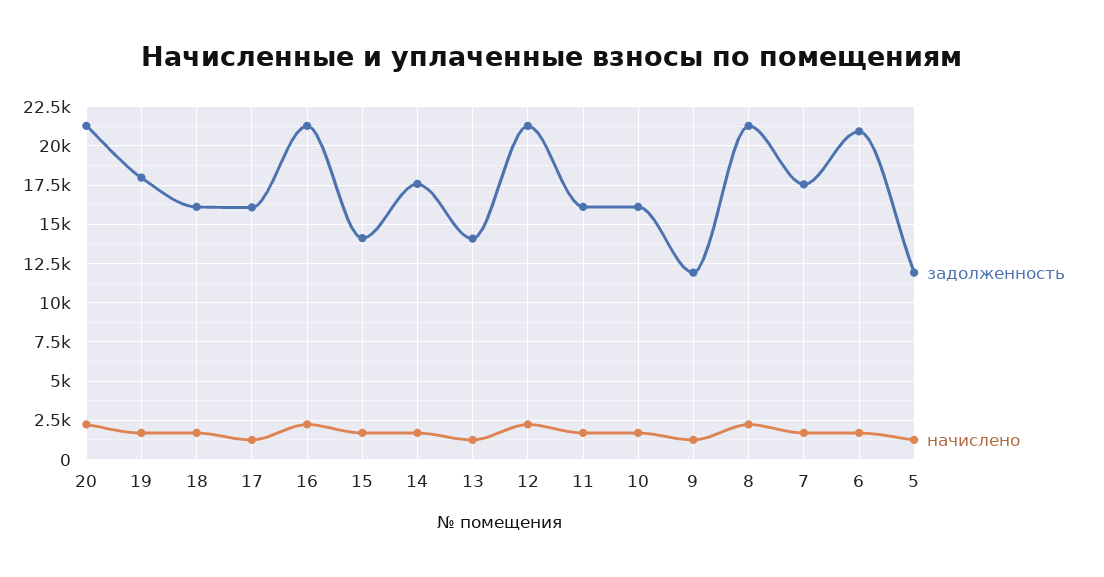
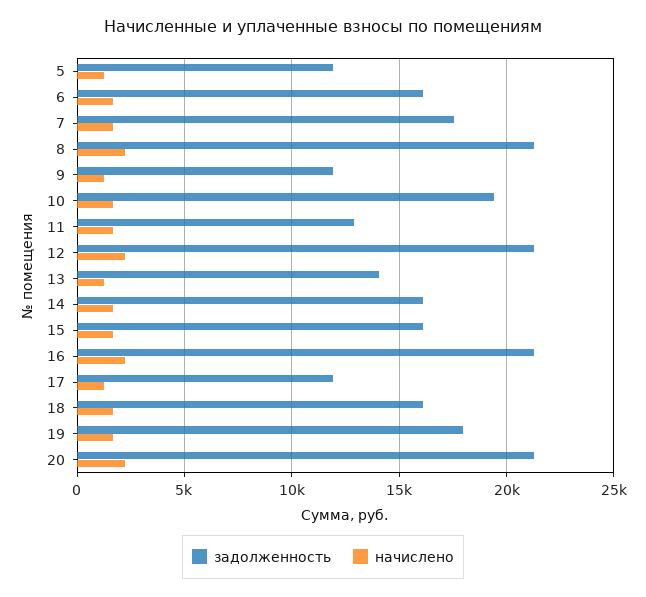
задолженность, 17: 16000 -> 12000
задолженность, 15: 14000 -> 16000
задолженность, 14: 17500 -> 16000
задолженность, 11: 16000 -> 13000
задолженность, 10: 16000 -> 19500
задолженность, 6: 21000 -> 16000

